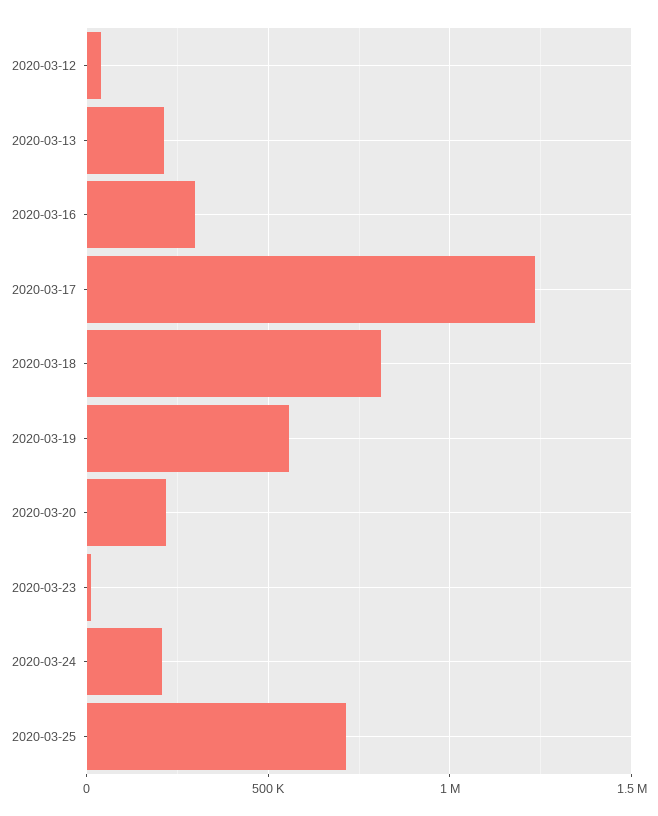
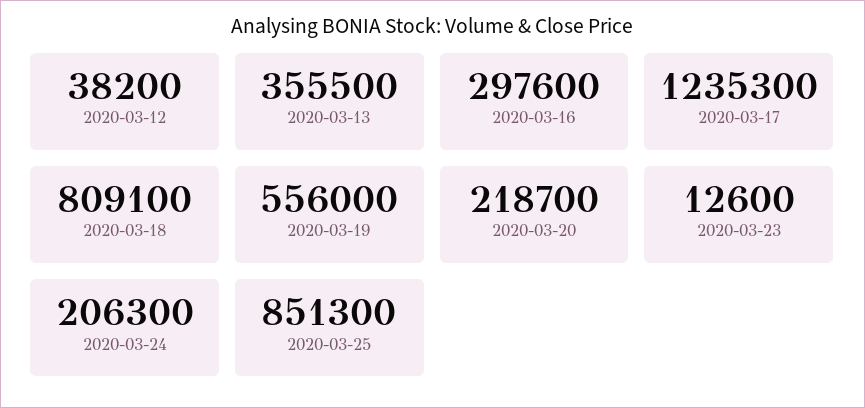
2020-03-13: 200000 -> 355500
2020-03-25: 700000 -> 851300

